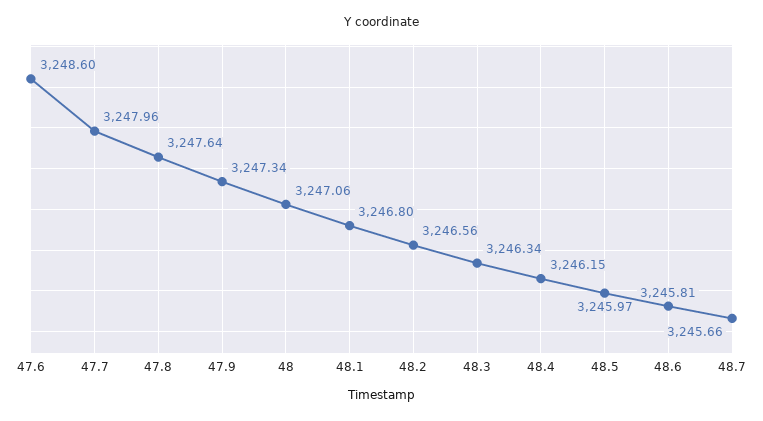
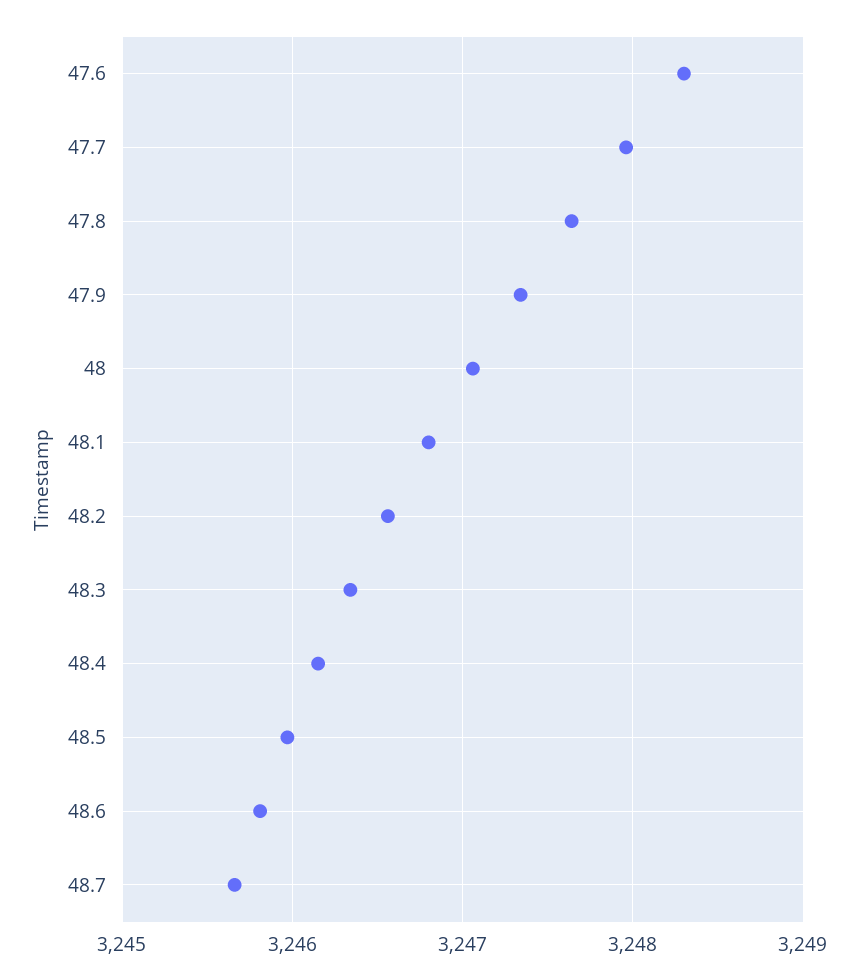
47.6: 3248.6 -> 3248.3

